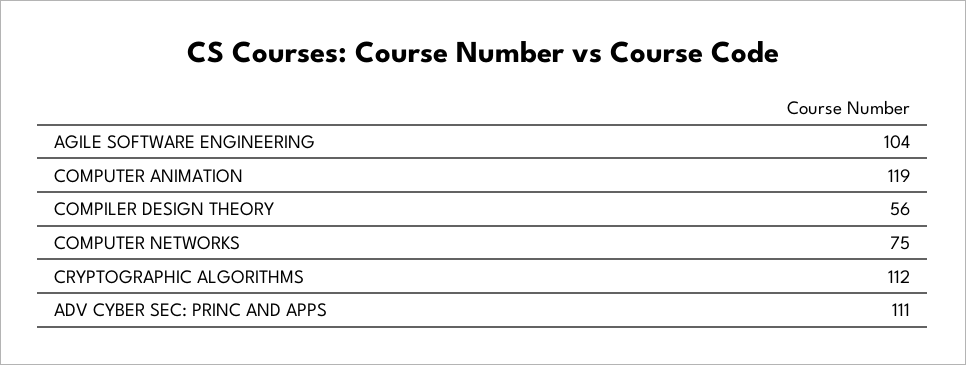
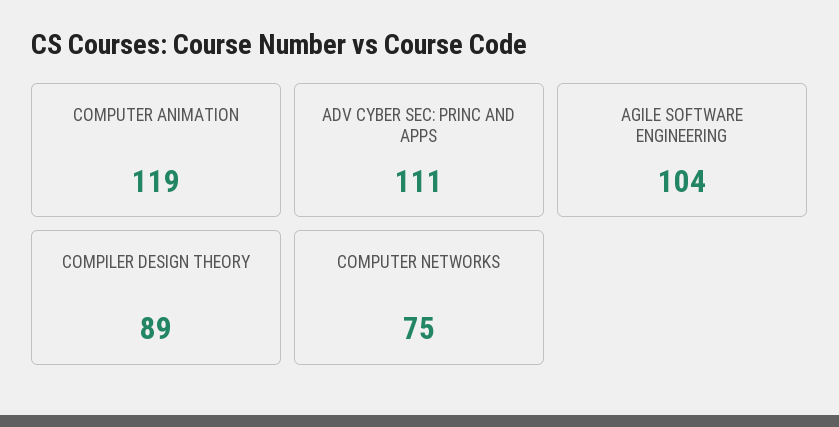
COMPILER DESIGN THEORY: 56 -> 89
CRYPTOGRAPHIC ALGORITHMS: 112 -> none

